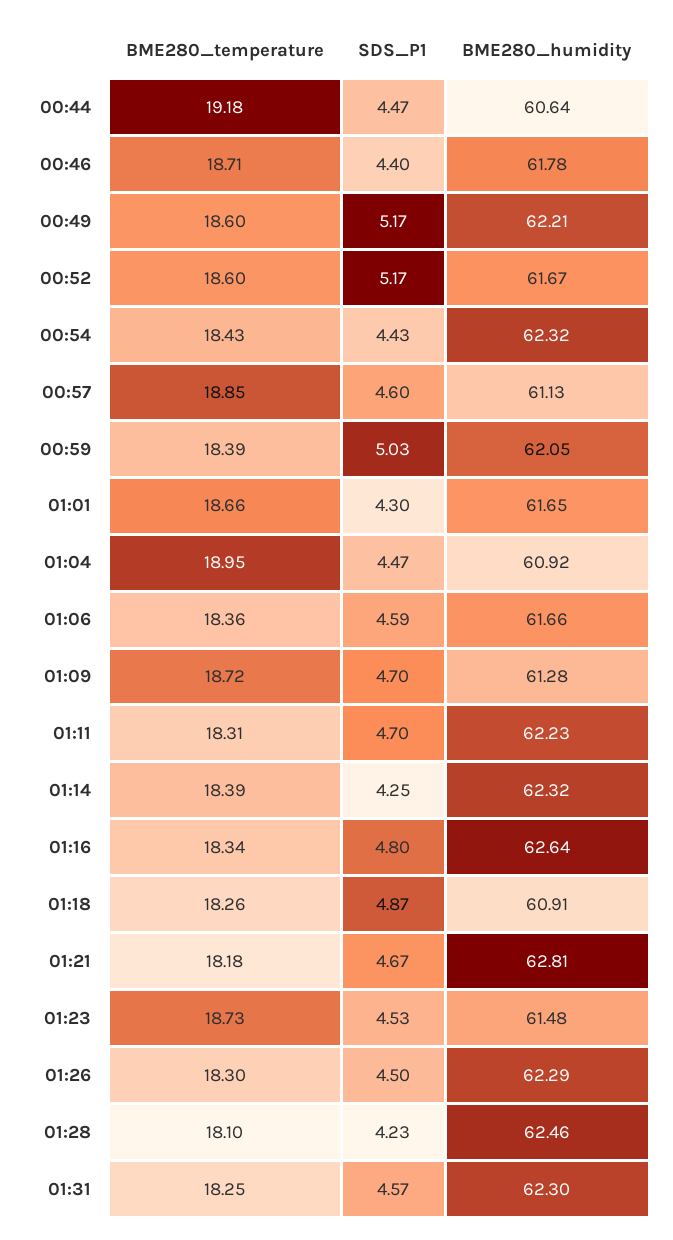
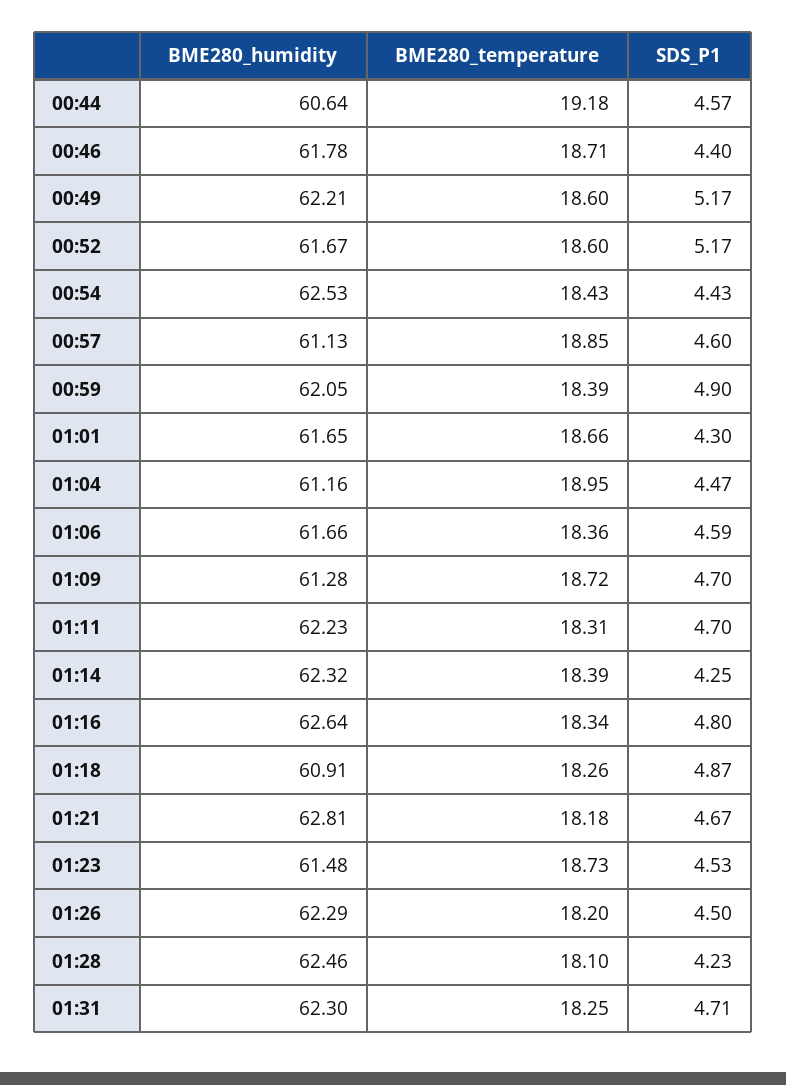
SDS_P1, 00:44: 4.47 -> 4.57
BME280_humidity, 00:54: 62.32 -> 62.53
SDS_P1, 00:59: 5.03 -> 4.9
BME280_humidity, 01:04: 60.92 -> 61.16
BME280_temperature, 01:26: 18.3 -> 18.2
SDS_P1, 01:31: 4.57 -> 4.71

